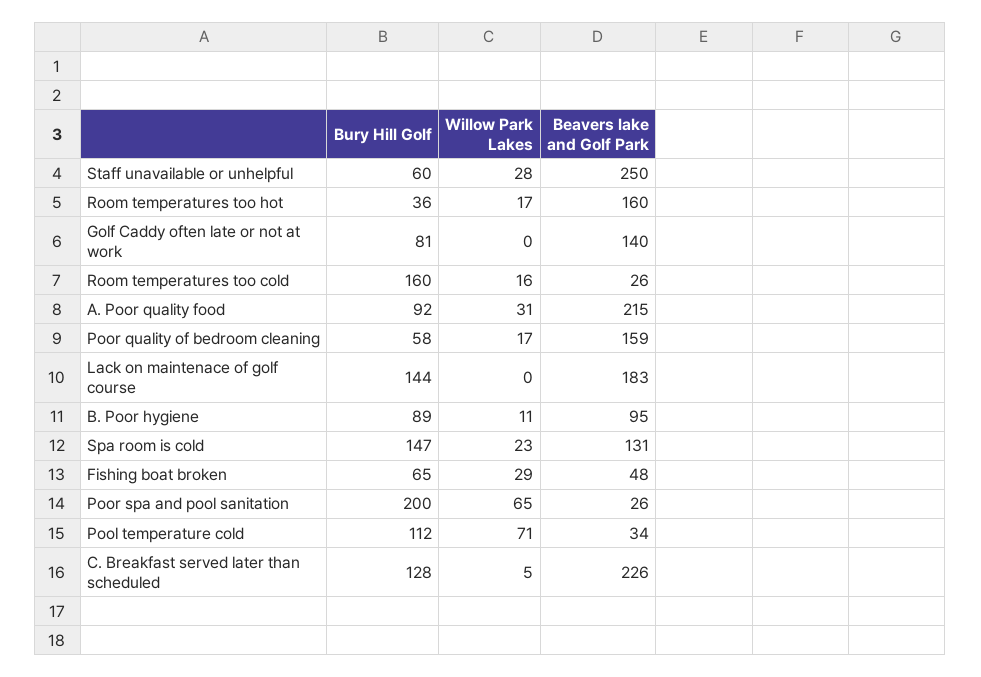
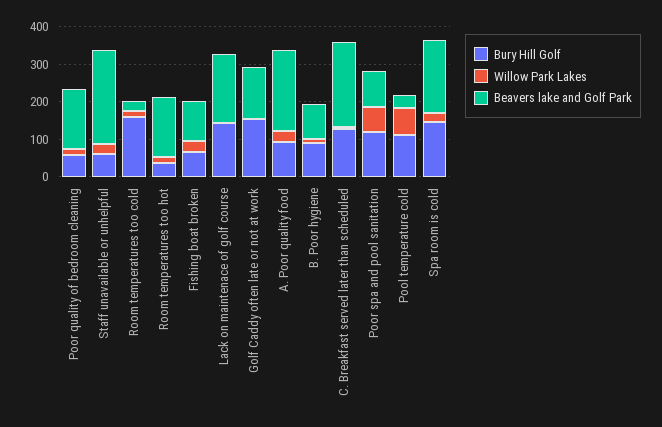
Bury Hill Golf, Golf Caddy often late or not at work: 81 -> 150
Beavers lake and Golf Park, Spa room is cold: 131 -> 200
Beavers lake and Golf Park, Fishing boat broken: 48 -> 100
Bury Hill Golf, Poor spa and pool sanitation: 200 -> 125
Beavers lake and Golf Park, Poor spa and pool sanitation: 26 -> 100

